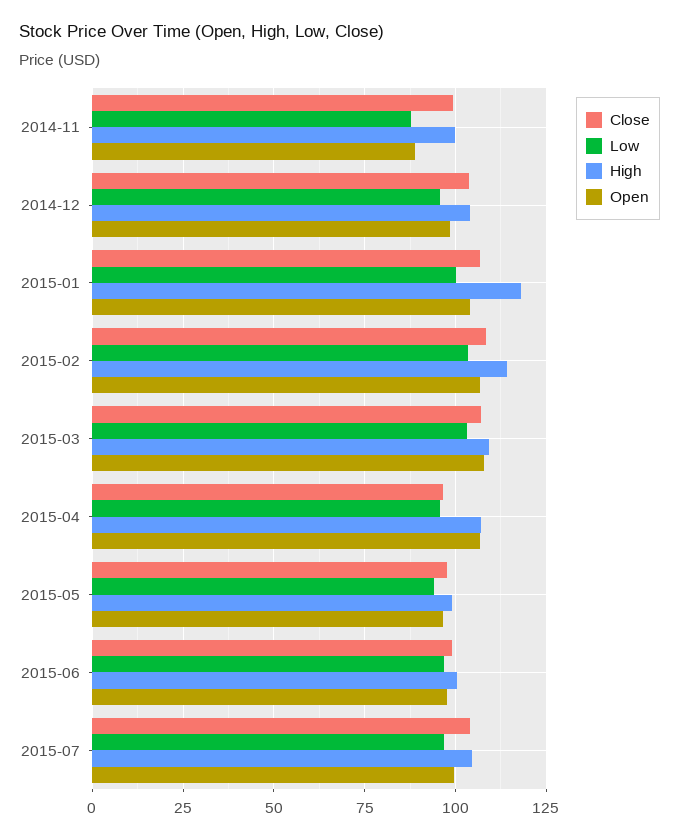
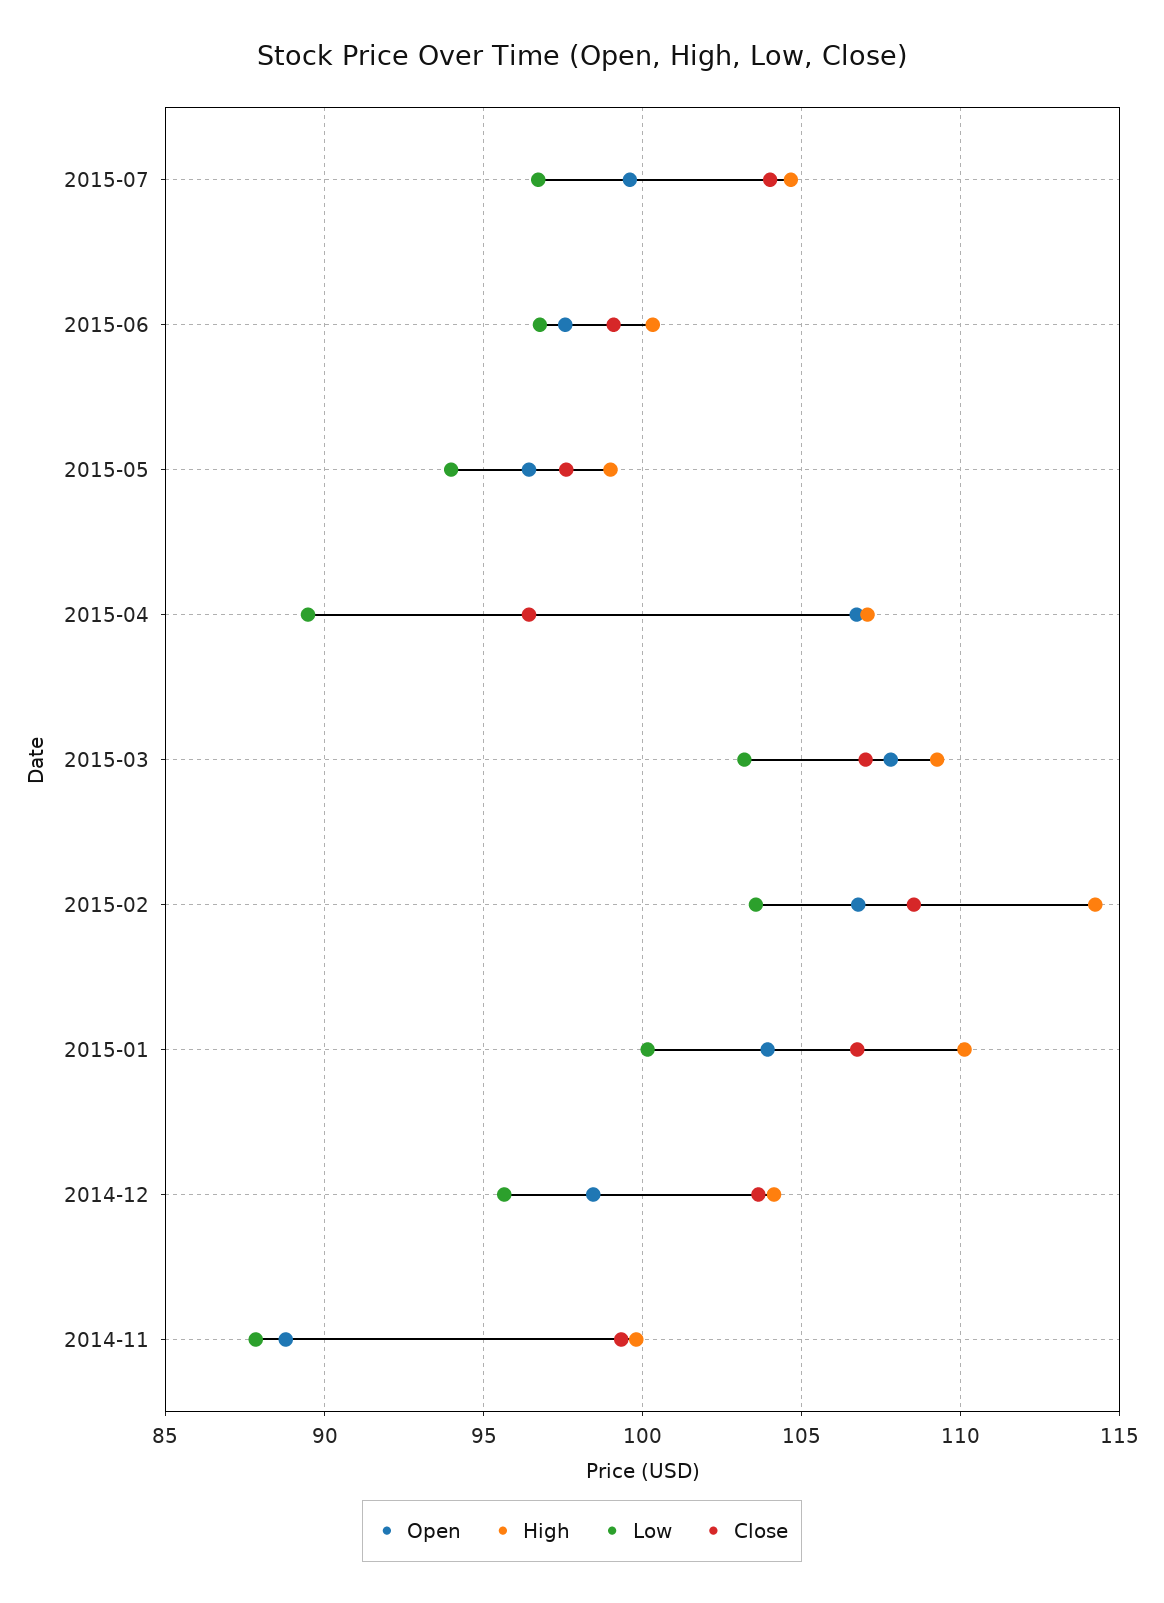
High, 2015-01: 117.5 -> 110
Low, 2015-04: 95 -> 89.5

